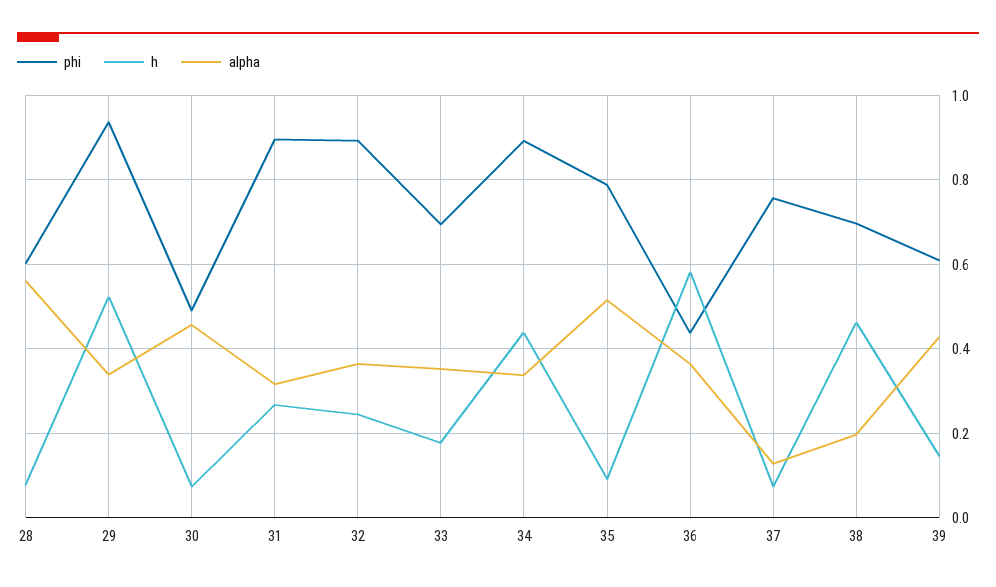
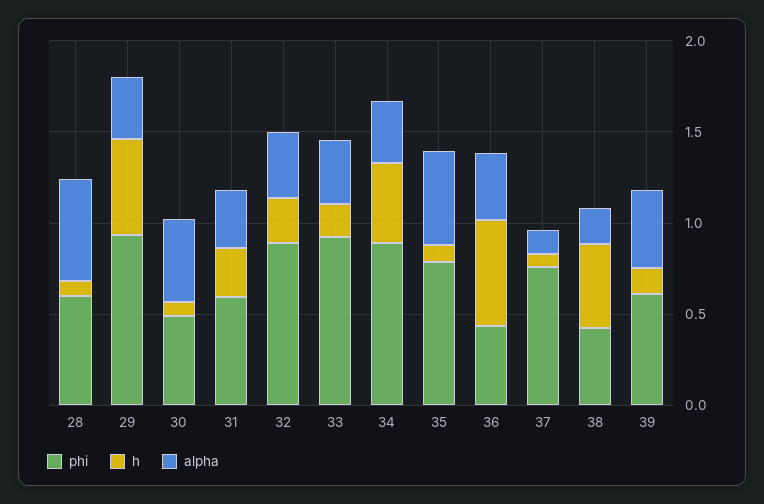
phi, 31: 0.9 -> 0.6
phi, 33: 0.7 -> 0.9
phi, 38: 0.7 -> 0.4

